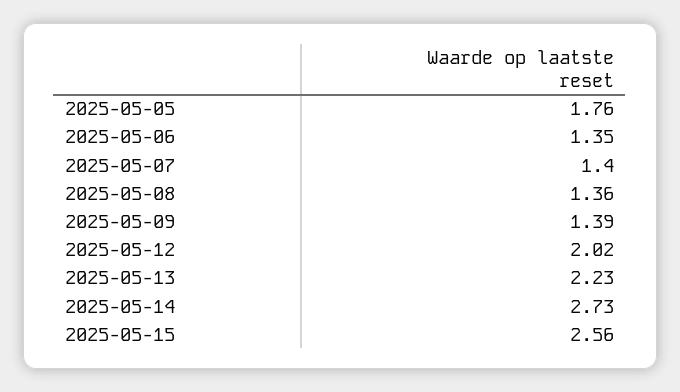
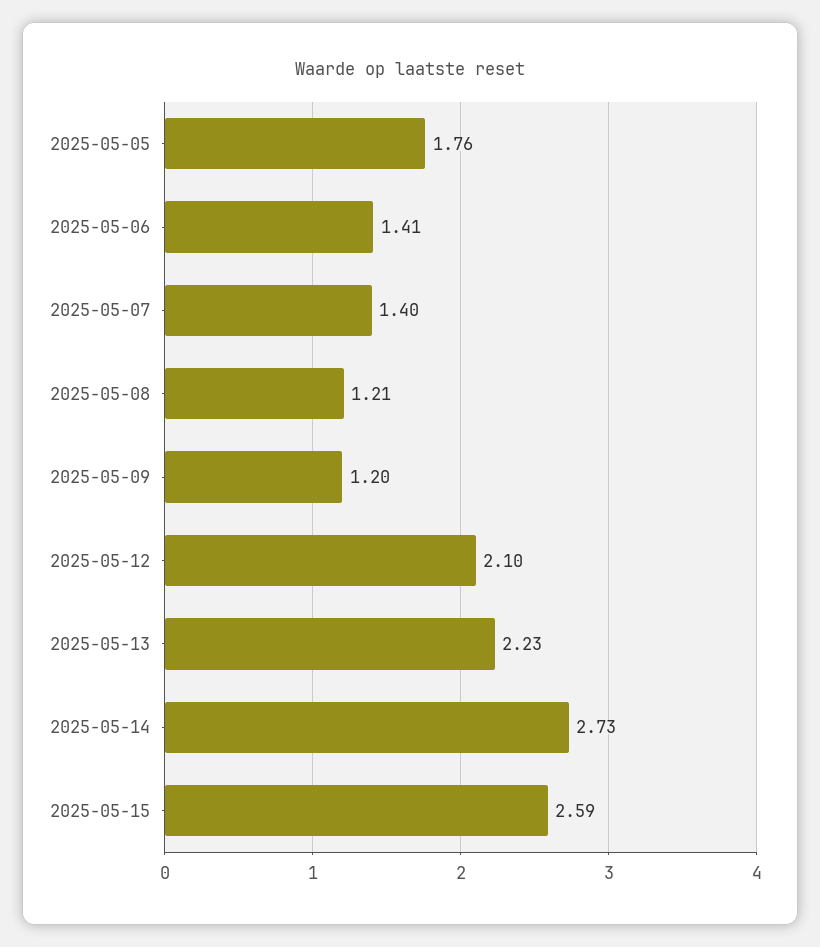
2025-05-06: 1.35 -> 1.41
2025-05-08: 1.36 -> 1.21
2025-05-09: 1.39 -> 1.2
2025-05-12: 2.02 -> 2.1
2025-05-15: 2.56 -> 2.59

